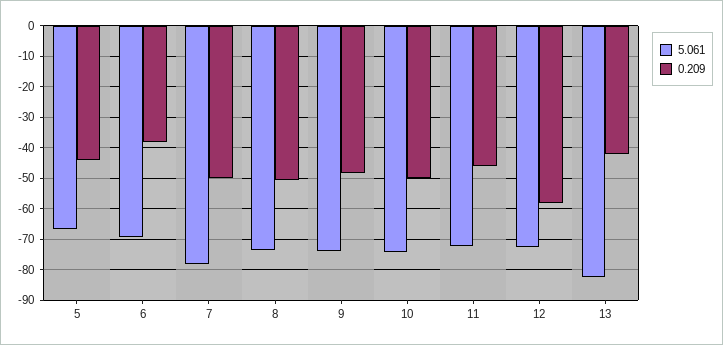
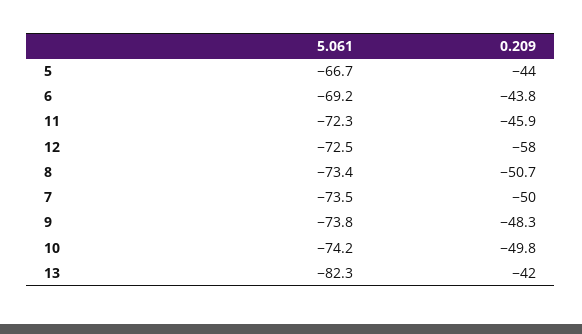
0.209, 6: -38 -> -43.8
5.061, 7: -78 -> -73.5

